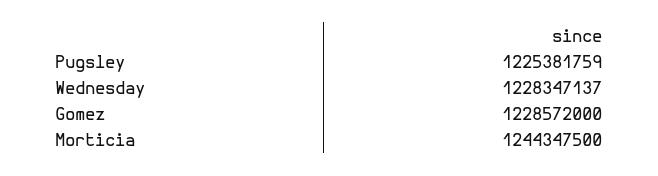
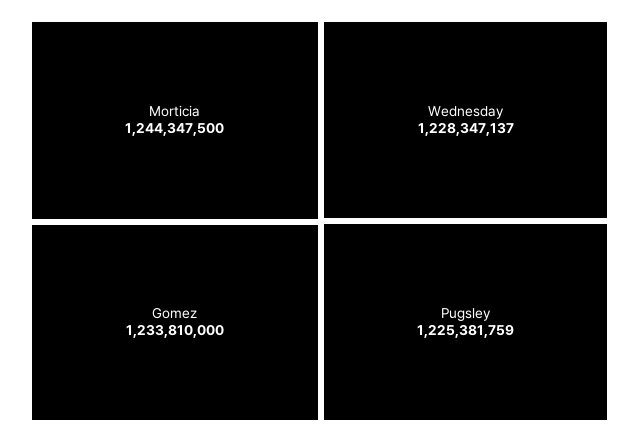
Gomez: 1228572000 -> 1233810000

